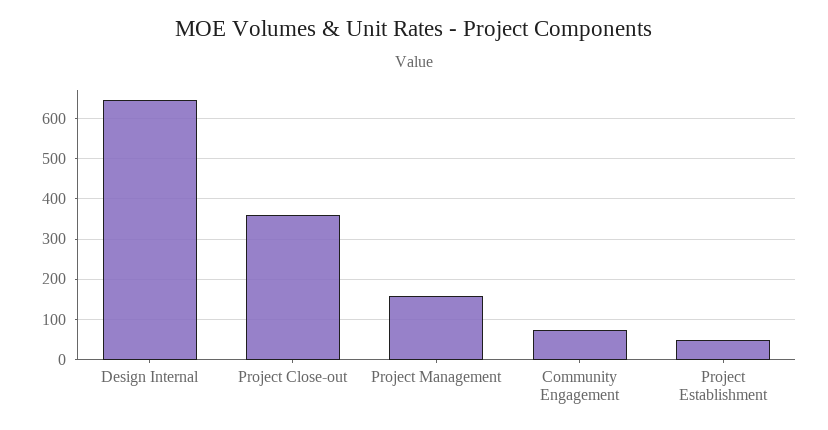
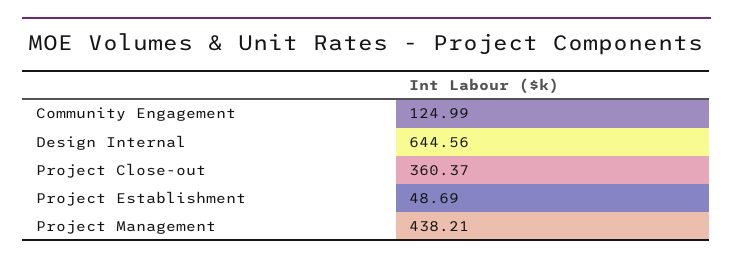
Project Management: 160 -> 438.21
Community Engagement: 80 -> 124.99

